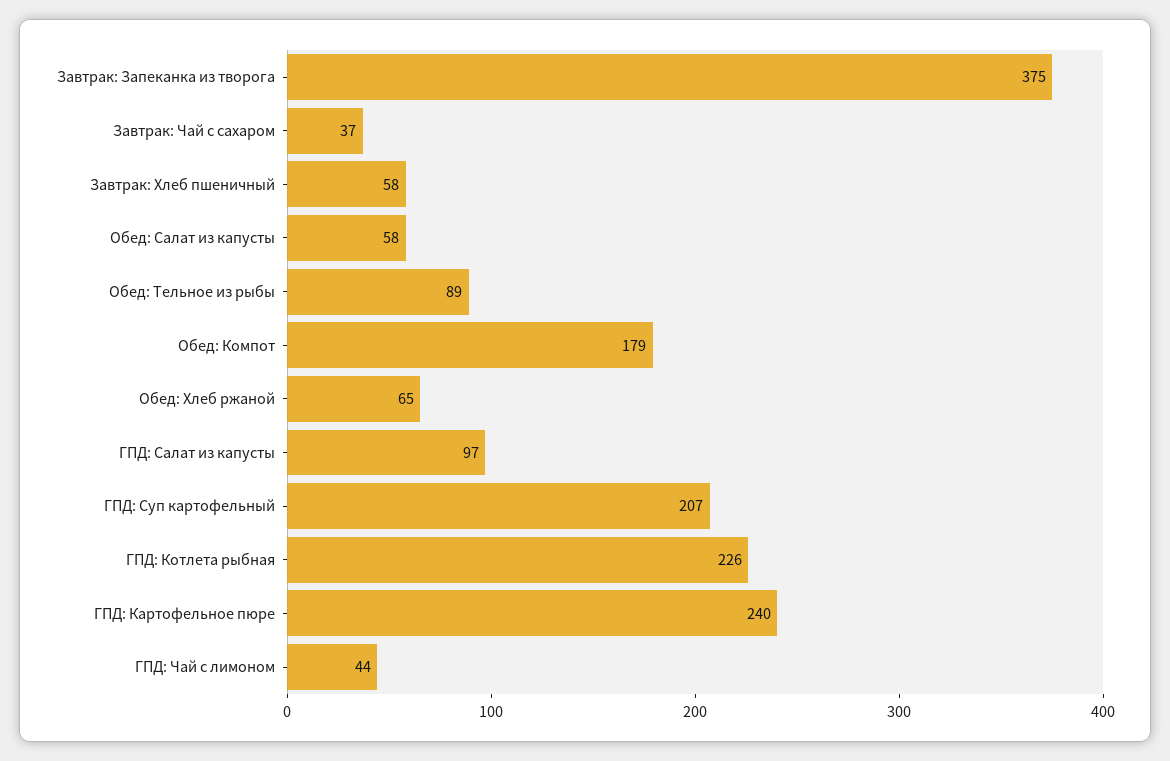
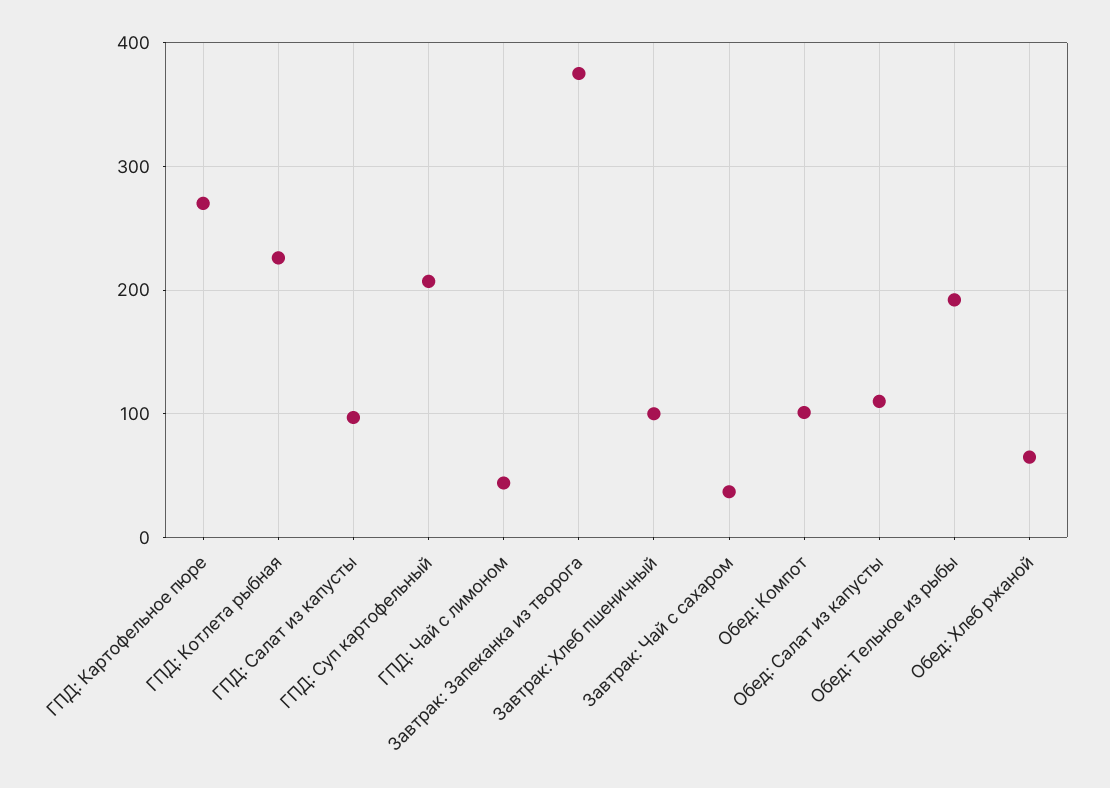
Завтрак: Хлеб пшеничный: 58 -> 100
Обед: Салат из капусты: 58 -> 110
Обед: Тельное из рыбы: 89 -> 190
Обед: Компот: 179 -> 100
ГПД: Картофельное пюре: 240 -> 270

